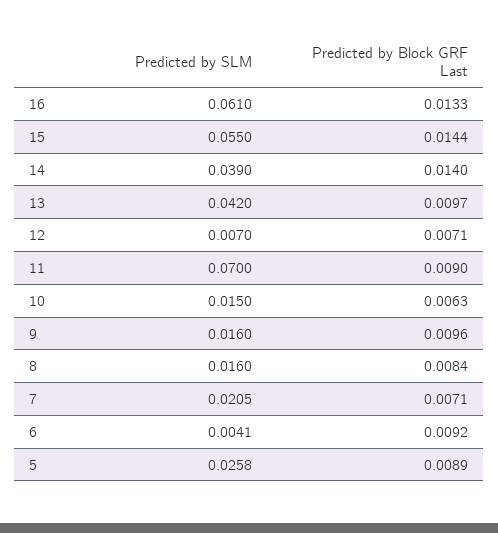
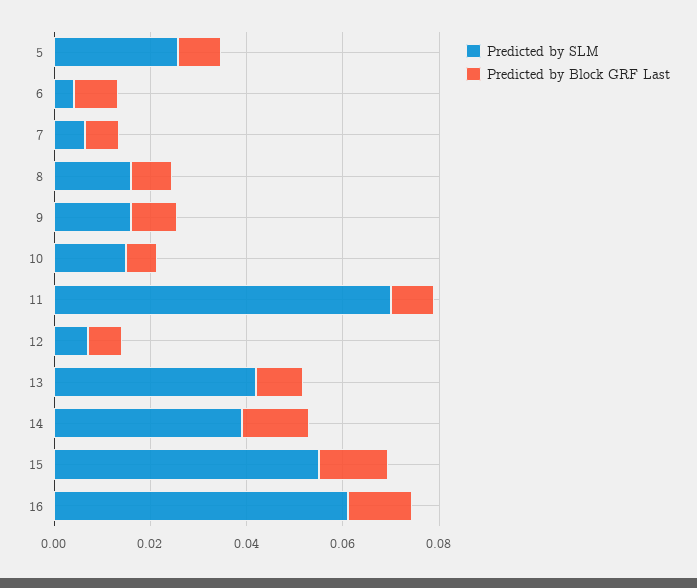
Predicted by SLM, 7: 0.0205 -> 0.005

